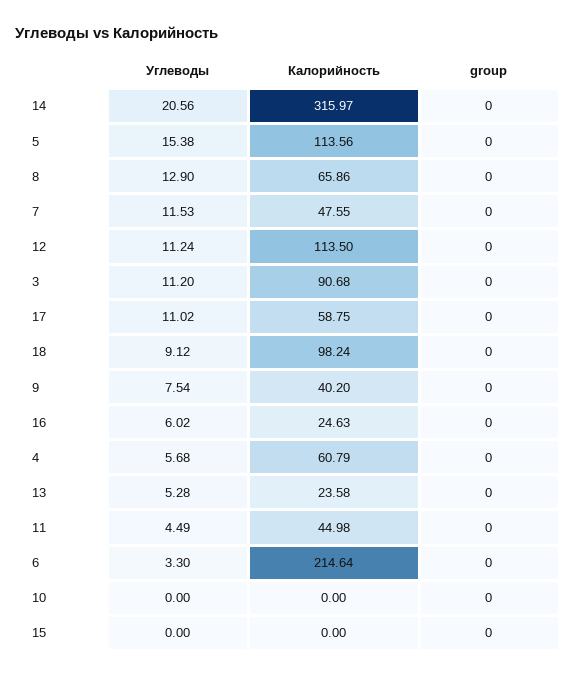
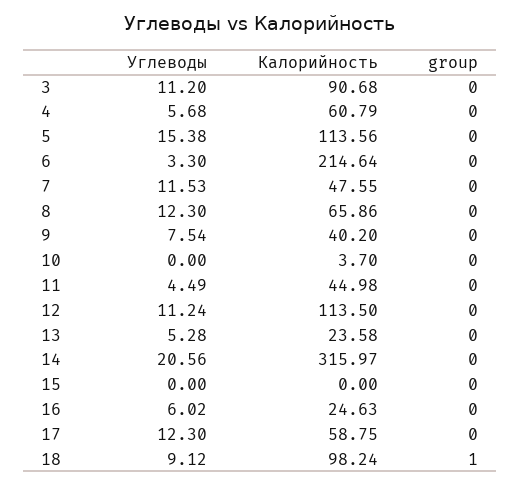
Углеводы, 8: 12.9 -> 12.3
Углеводы, 17: 11.02 -> 12.3
group, 18: 0 -> 1
Калорийность, 10: 0 -> 3.7

